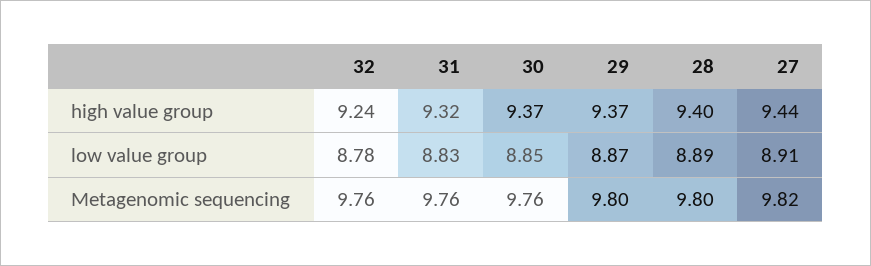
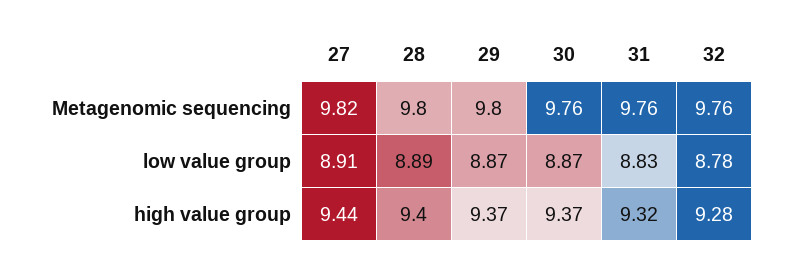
32, high value group: 9.24 -> 9.28
30, low value group: 8.85 -> 8.87

